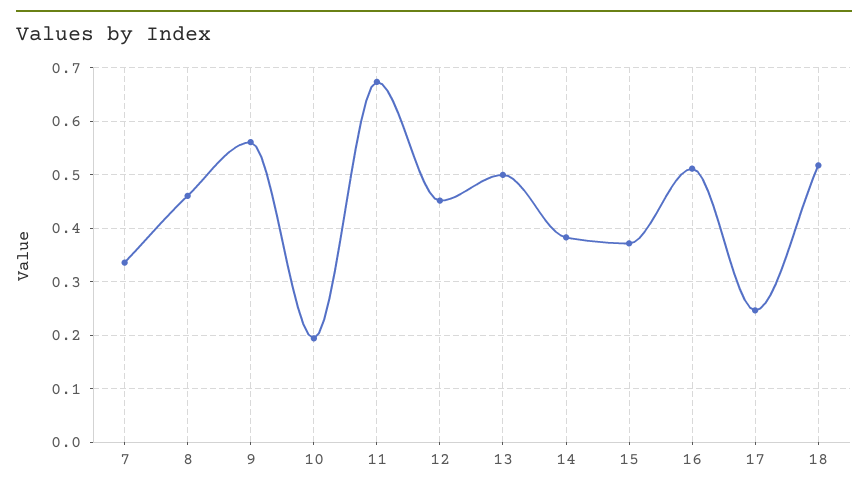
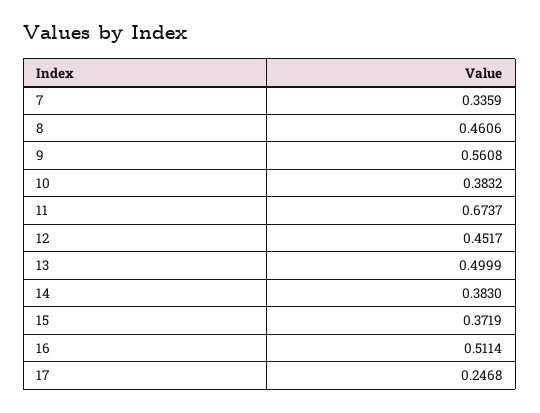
10: 0.2 -> 0.3832
18: 0.52 -> none

